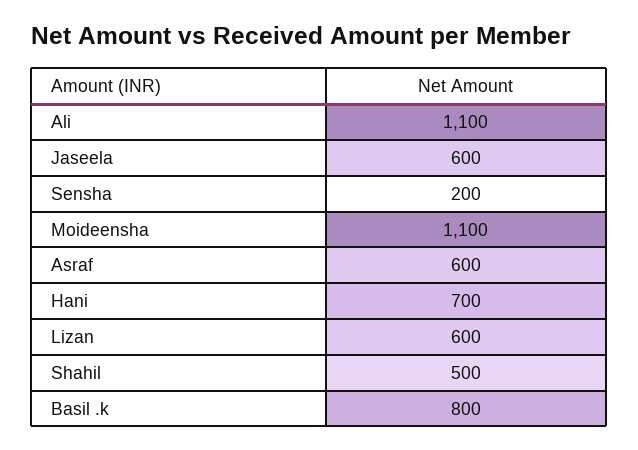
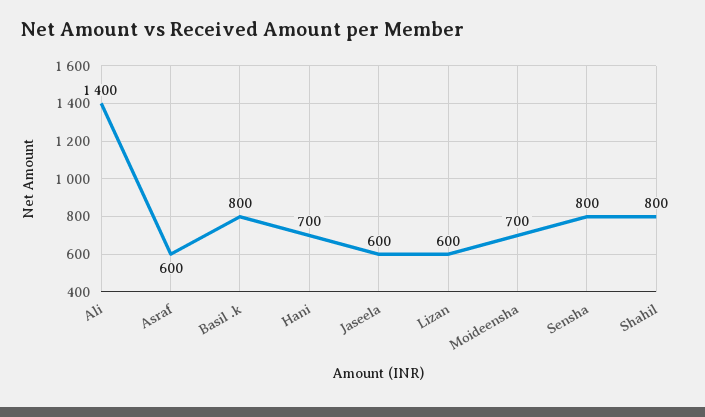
Ali: 1100 -> 1400
Sensha: 200 -> 800
Moideensha: 1100 -> 700
Shahil: 500 -> 800

